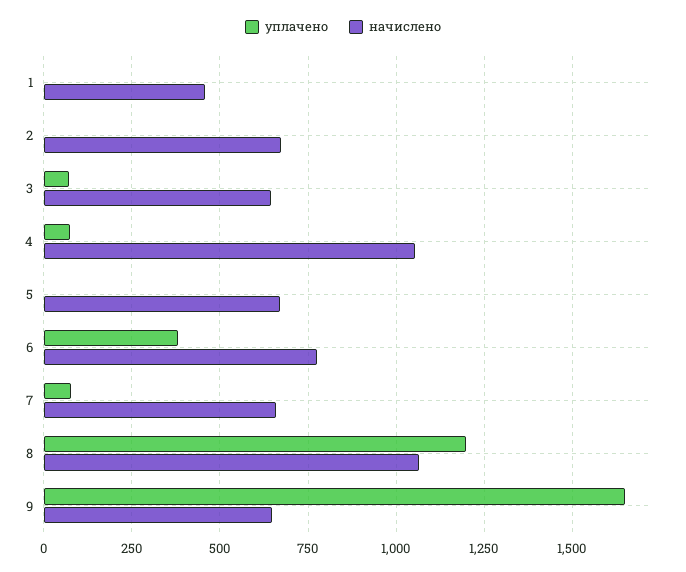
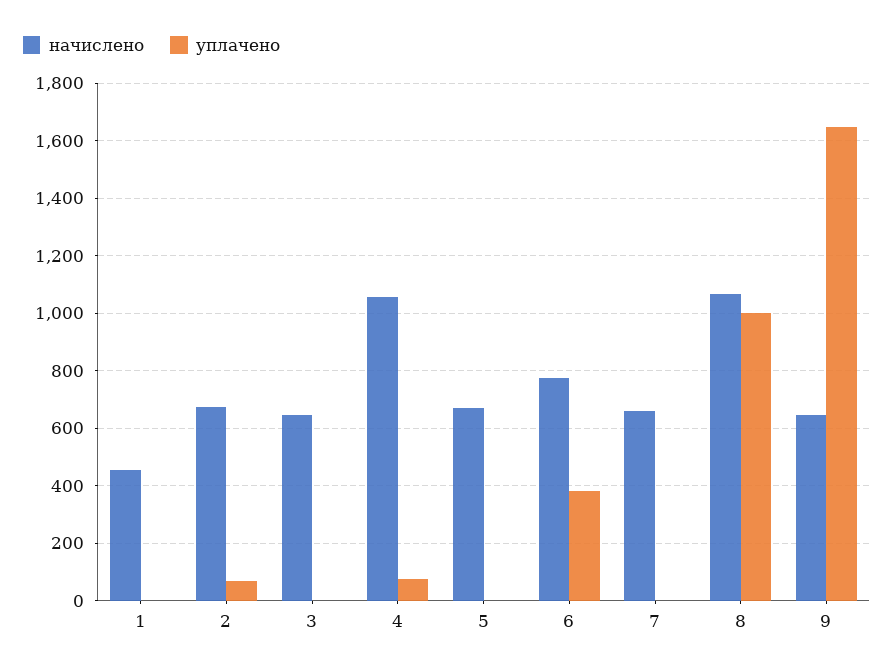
уплачено, 2: 0 -> 75
уплачено, 3: 75 -> 0
уплачено, 7: 75 -> 0
уплачено, 8: 1200 -> 1000

